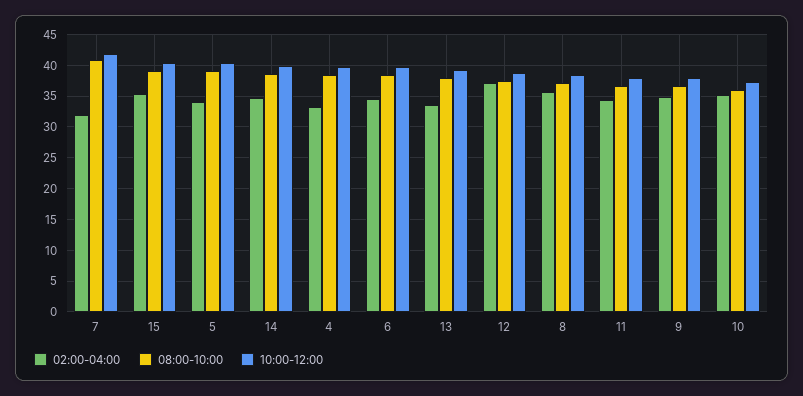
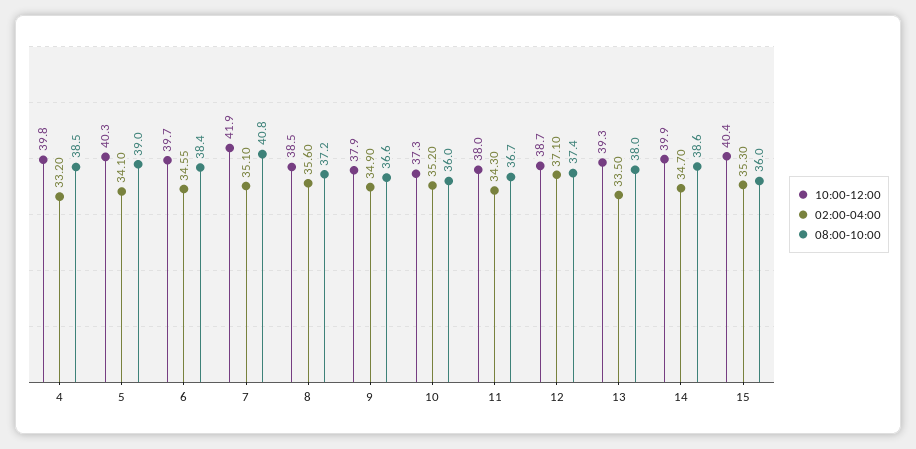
02:00-04:00, 7: 32 -> 35.1
08:00-10:00, 15: 39 -> 36

